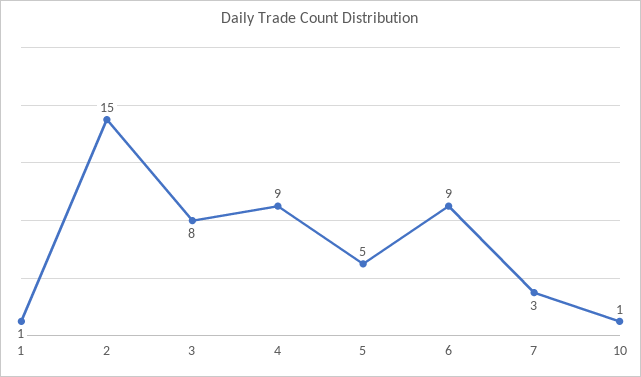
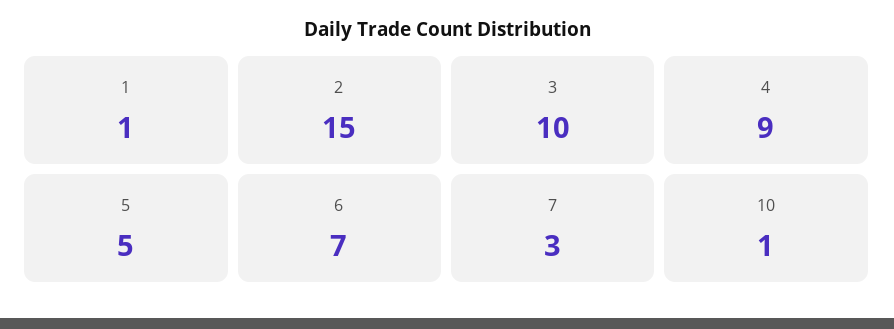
3: 8 -> 10
6: 9 -> 7

